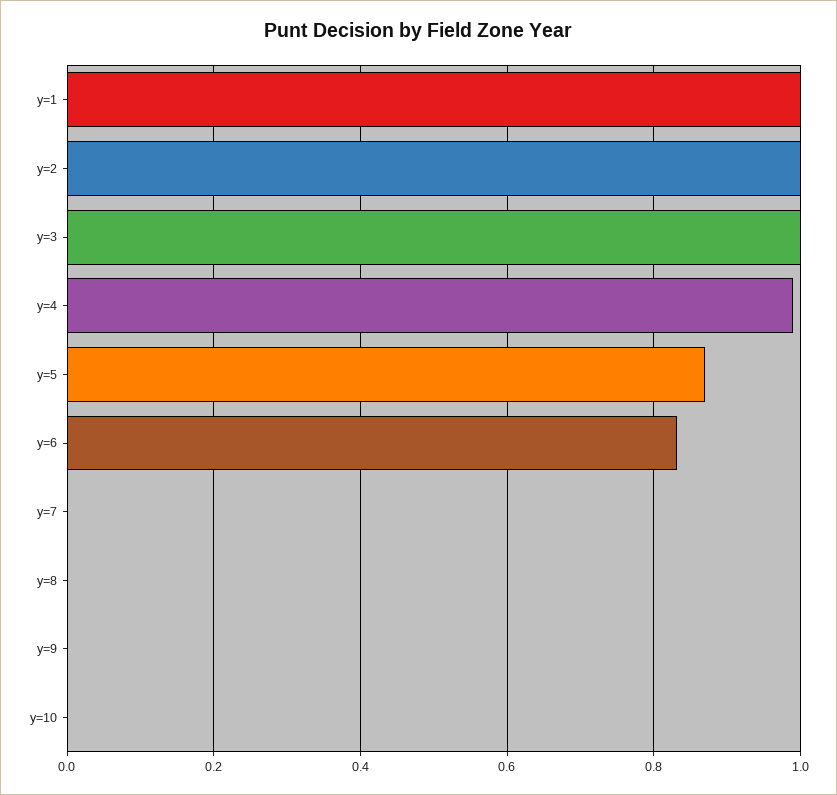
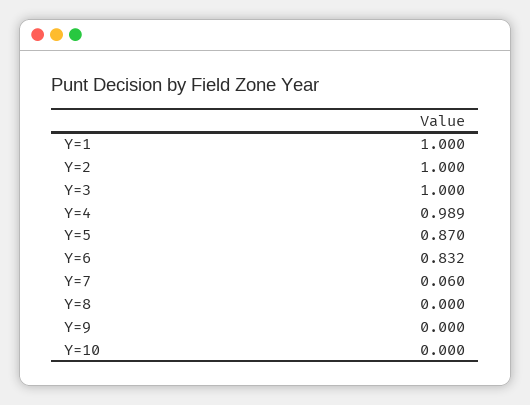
y=7: 0 -> 0.06

